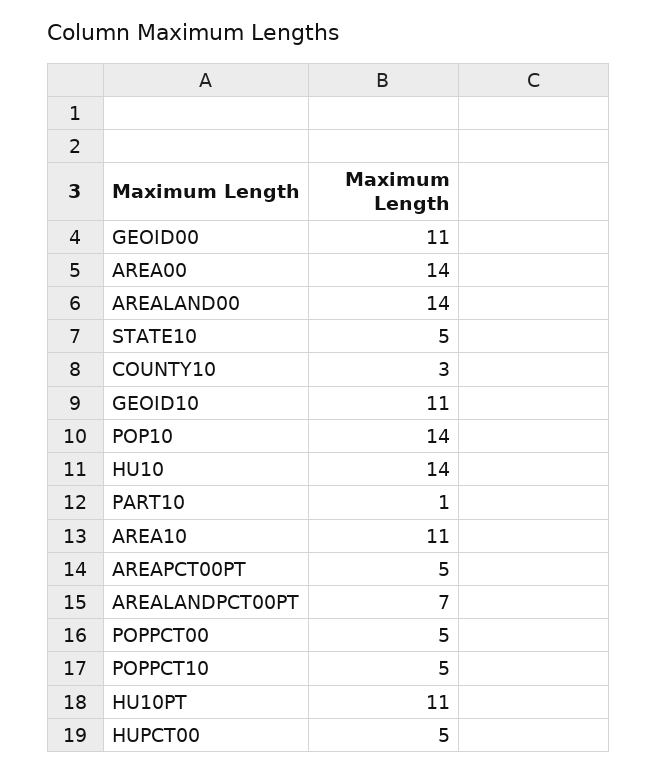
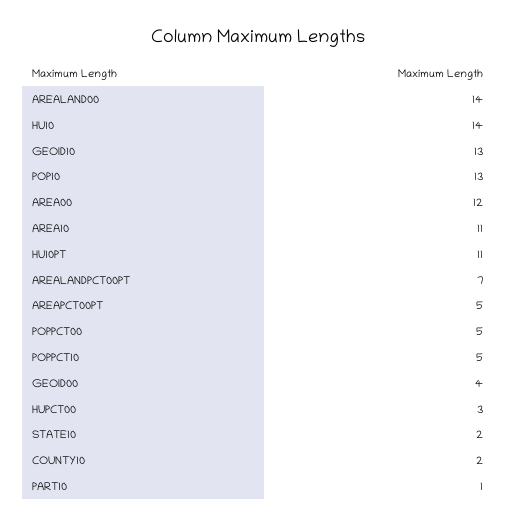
GEOID00: 11 -> 4
AREA00: 14 -> 12
STATE10: 5 -> 2
COUNTY10: 3 -> 2
GEOID10: 11 -> 13
POP10: 14 -> 13
HUPCT00: 5 -> 3

